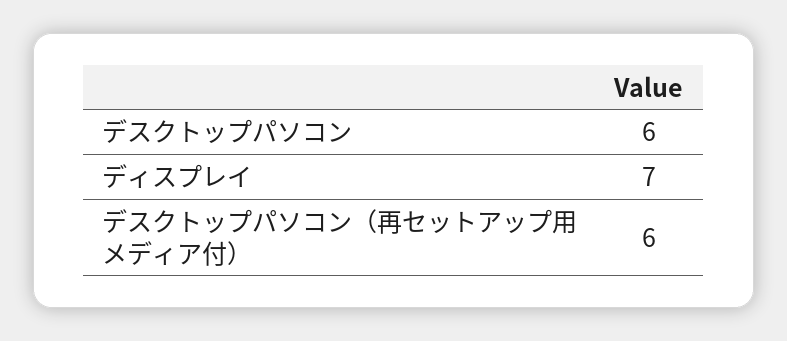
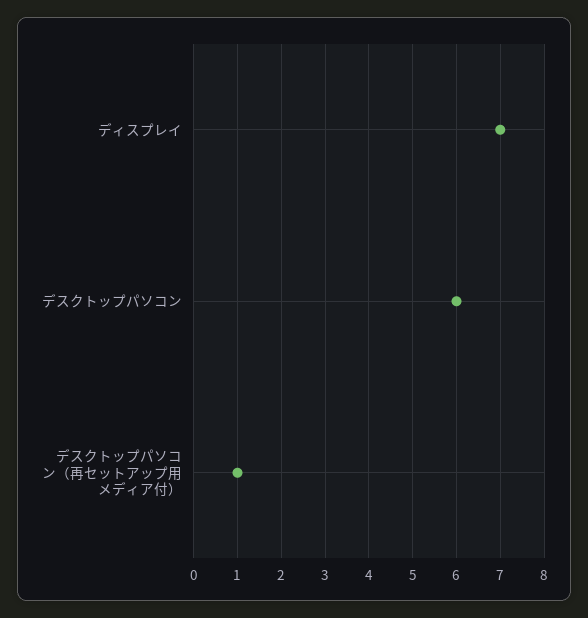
デスクトップパソコン（再セットアップ用メディア付）: 6 -> 1

